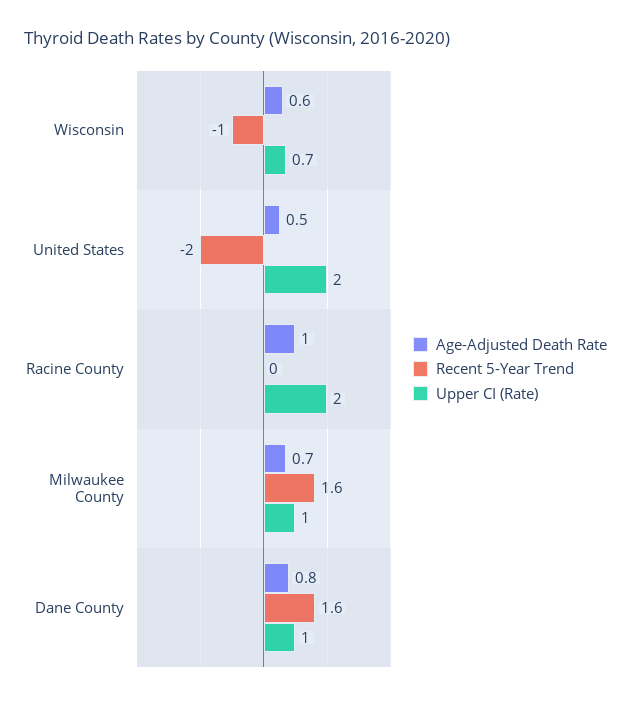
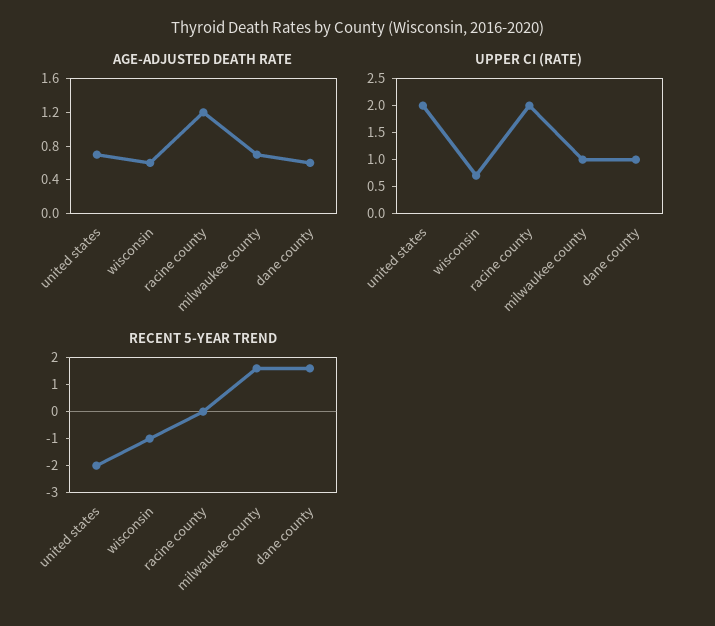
Age-Adjusted Death Rate, United States: 0.5 -> 0.7
Age-Adjusted Death Rate, Racine County: 1 -> 1.2
Age-Adjusted Death Rate, Dane County: 0.8 -> 0.6

